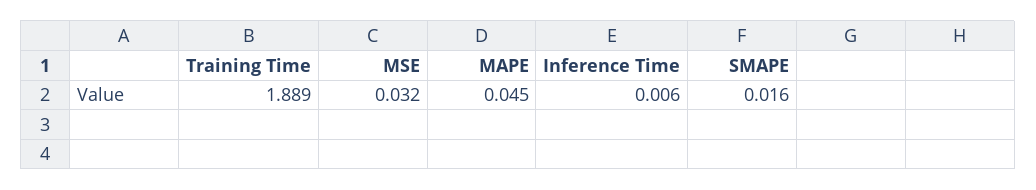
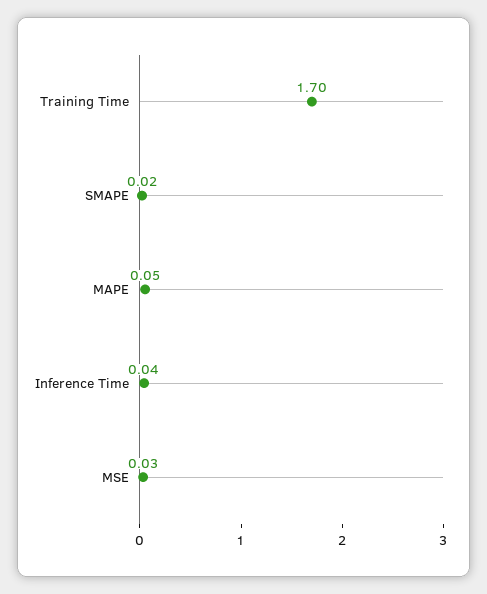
Training Time: 1.889 -> 1.7
Inference Time: 0.006 -> 0.04

